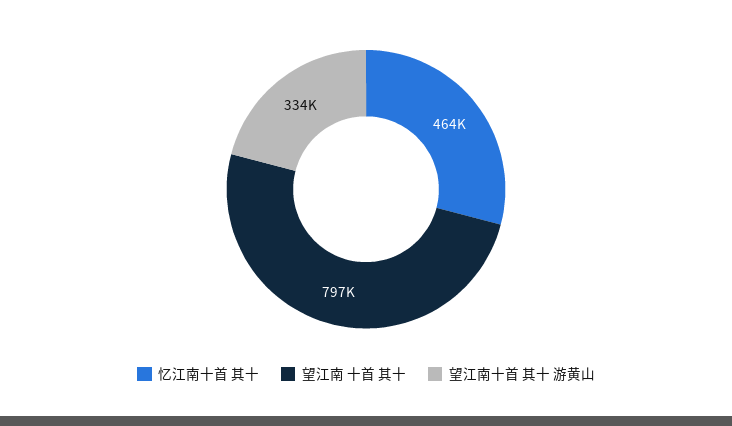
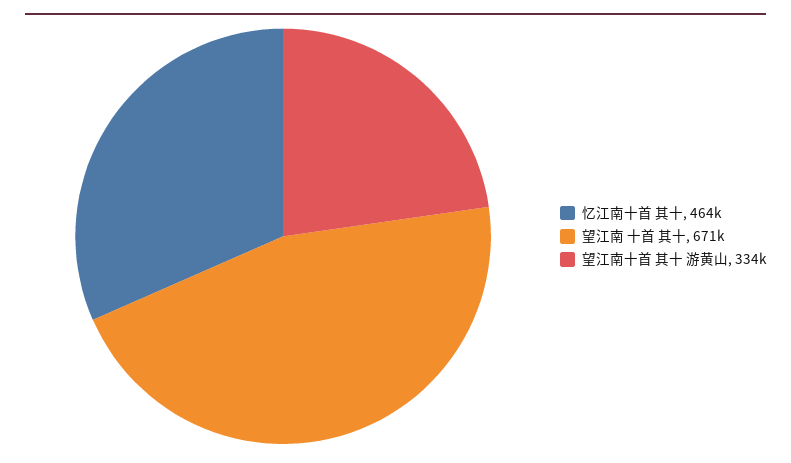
望江南 十首 其十: 797000 -> 671000

